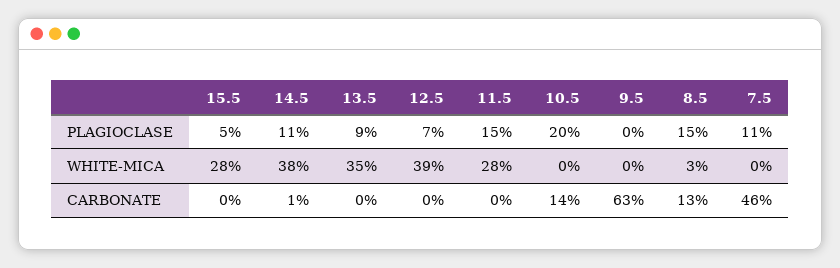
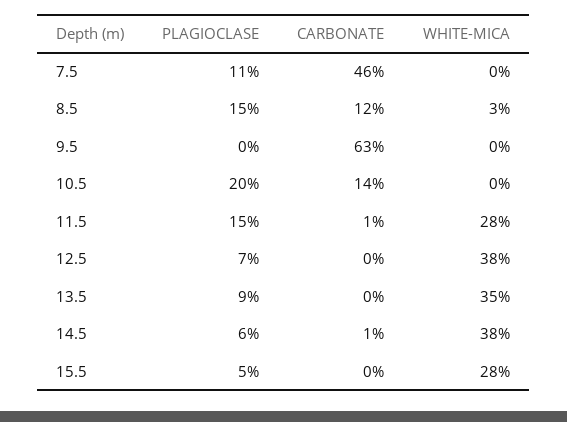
14.5, PLAGIOCLASE: 11 -> 6
12.5, WHITE-MICA: 39 -> 38
11.5, CARBONATE: 0 -> 1
8.5, CARBONATE: 13 -> 12

